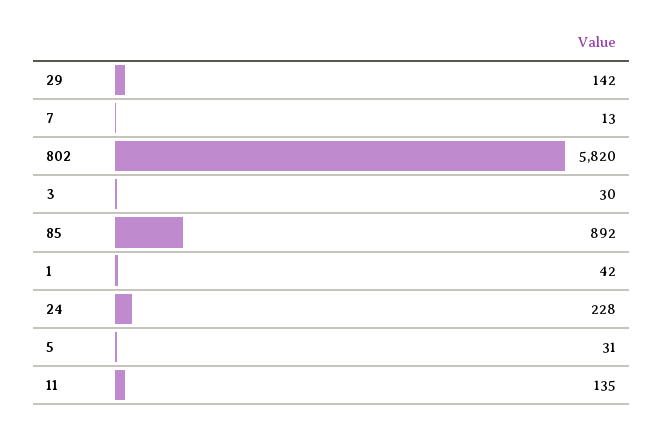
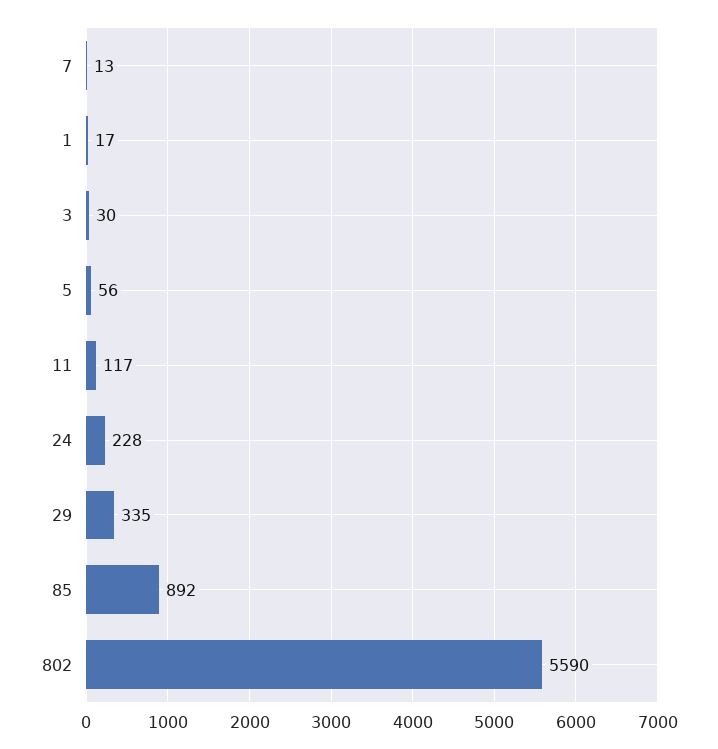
29: 142 -> 335
802: 5820 -> 5590
1: 42 -> 17
5: 31 -> 56
11: 135 -> 117

